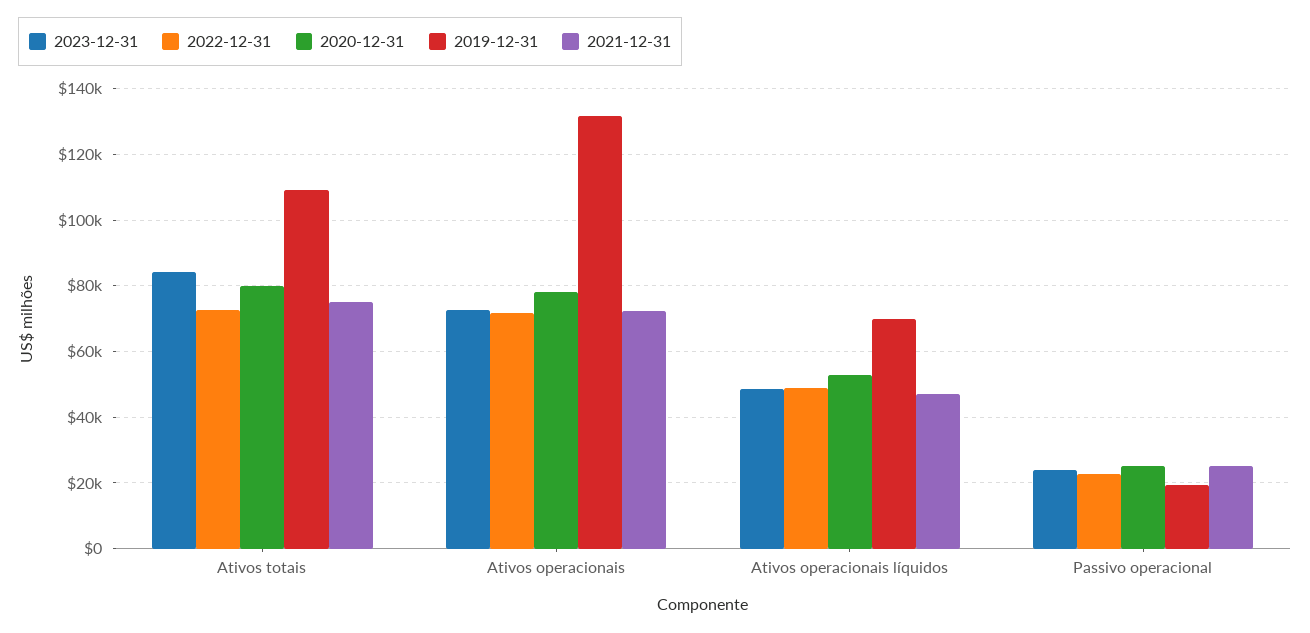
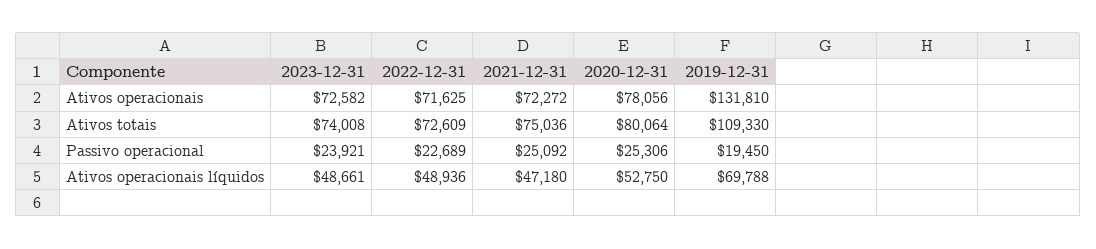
2023-12-31, Ativos totais: 84000 -> 74008

